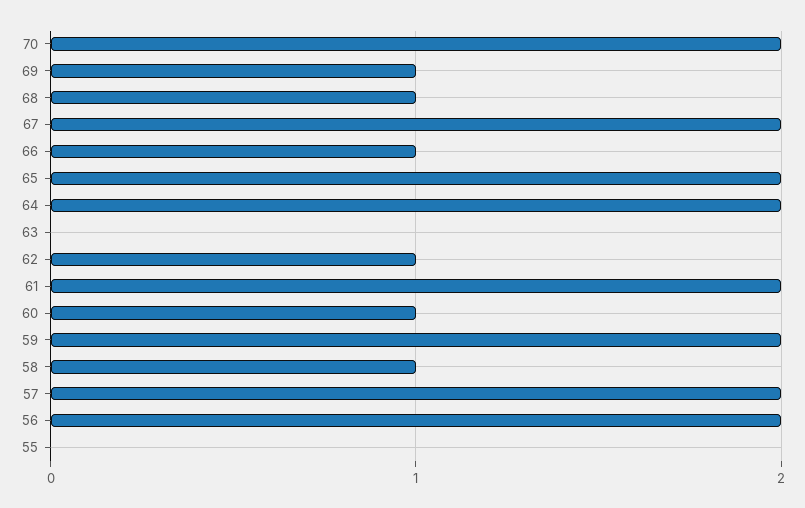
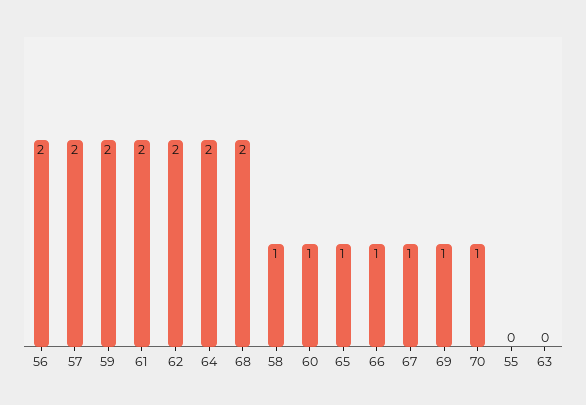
70: 2 -> 1
68: 1 -> 2
67: 2 -> 1
65: 2 -> 1
62: 1 -> 2

